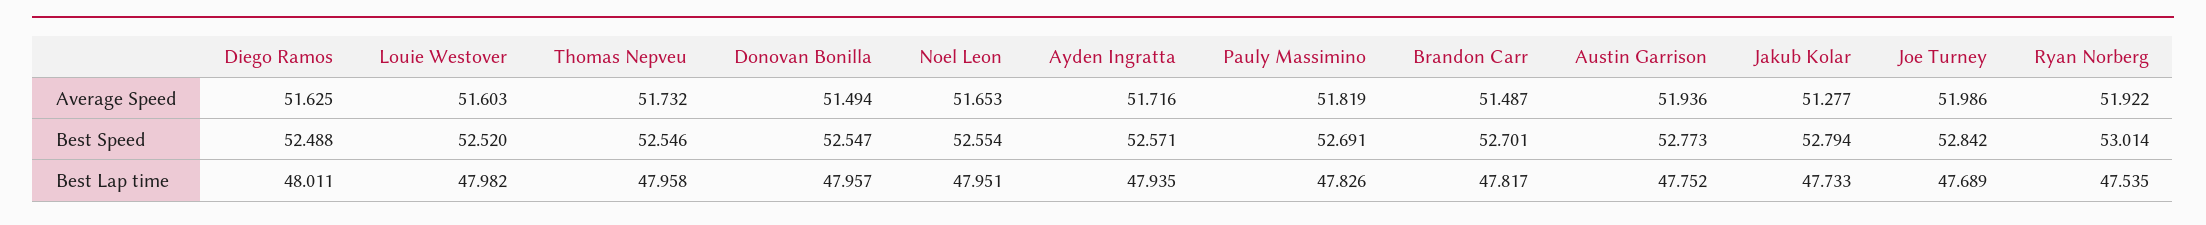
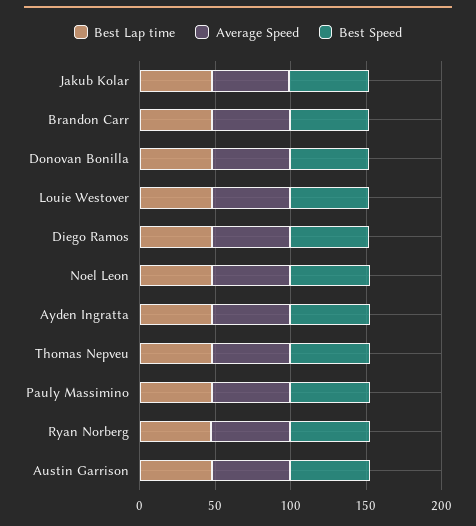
Average Speed, Joe Turney: 51.986 -> none
Best Speed, Joe Turney: 52.842 -> none
Best Lap time, Joe Turney: 47.689 -> none

